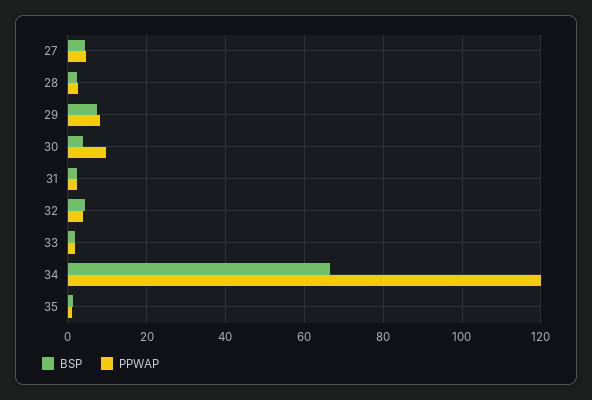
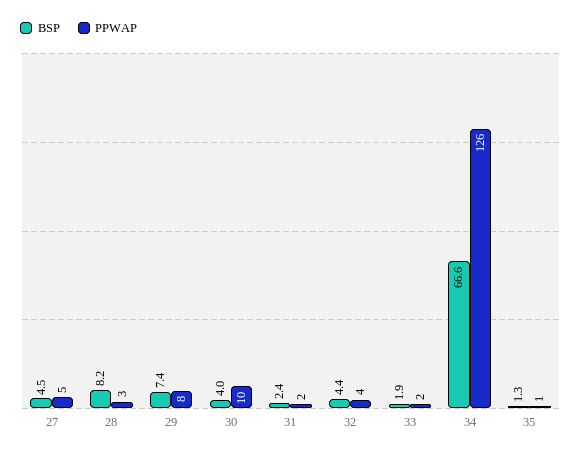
BSP, 28: 2 -> 8.2
PPWAP, 34: 120 -> 126

